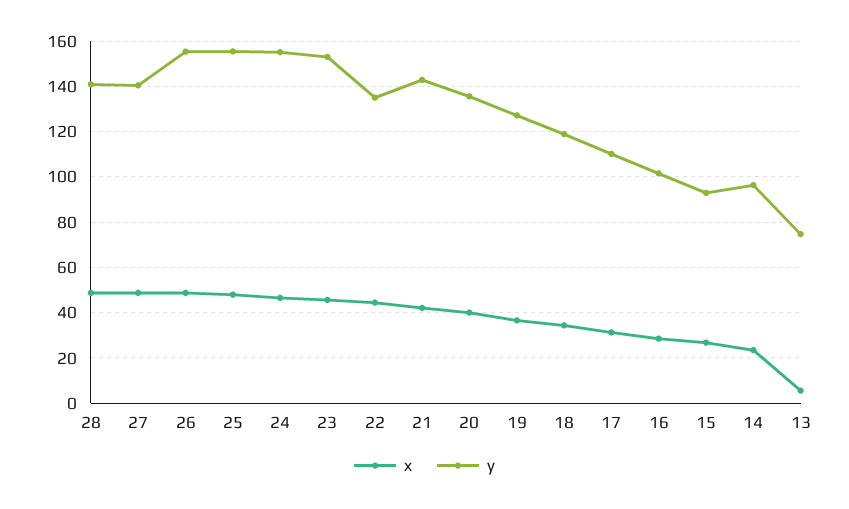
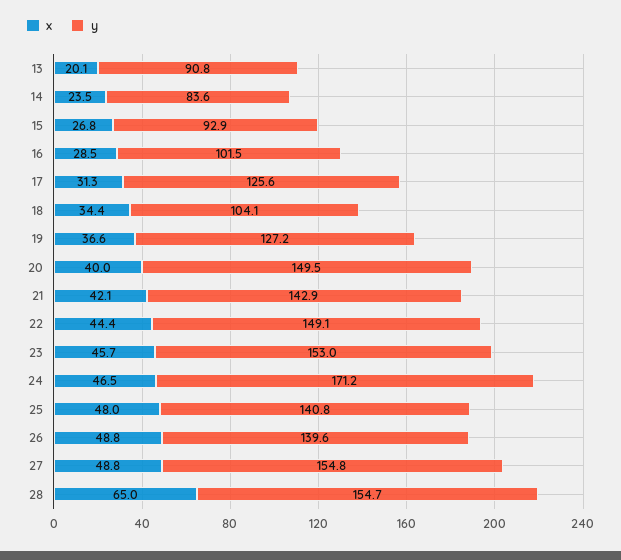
x, 28: 50 -> 65
y, 28: 140 -> 154.7
y, 27: 140 -> 154.8
y, 26: 155 -> 139.6
y, 25: 155 -> 140.8
y, 24: 155 -> 171.2
y, 22: 135 -> 149.1
y, 20: 135 -> 149.5
y, 18: 120 -> 104.1
y, 17: 110 -> 125.6
y, 14: 95 -> 83.6
x, 13: 5 -> 20.1
y, 13: 75 -> 90.8

